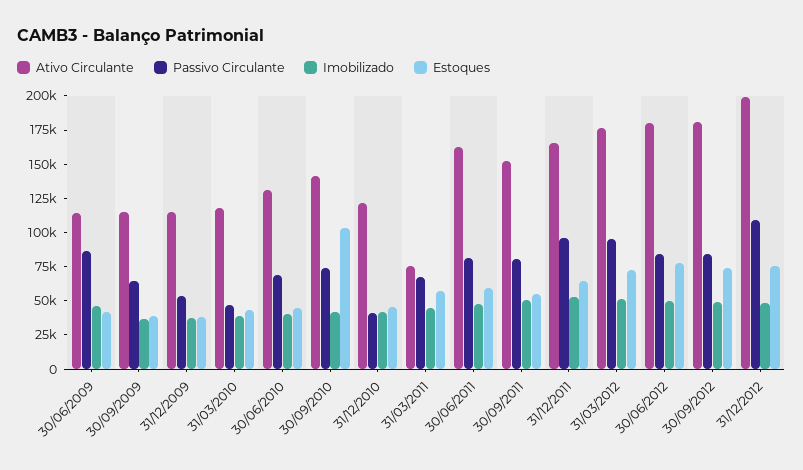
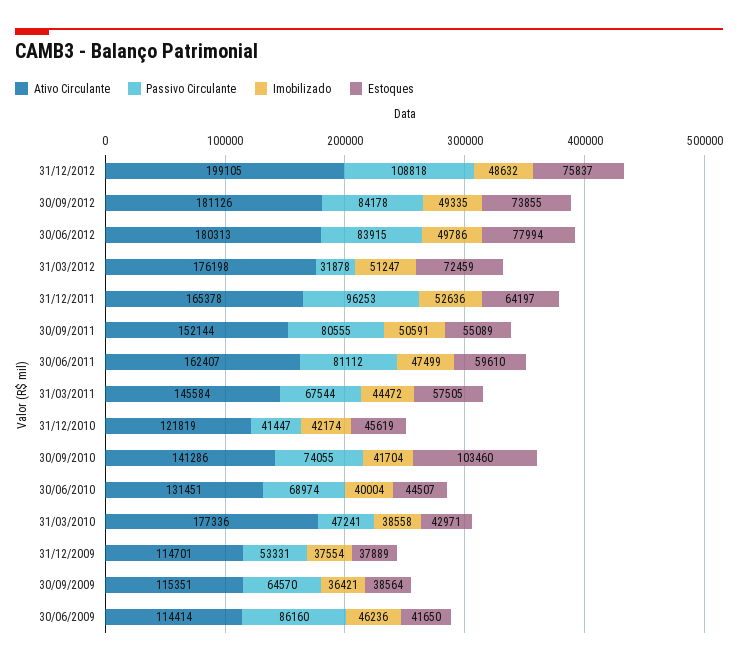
Ativo Circulante, 31/03/2010: 125000 -> 177336
Ativo Circulante, 31/03/2011: 75000 -> 145584
Passivo Circulante, 31/03/2012: 100000 -> 31878

